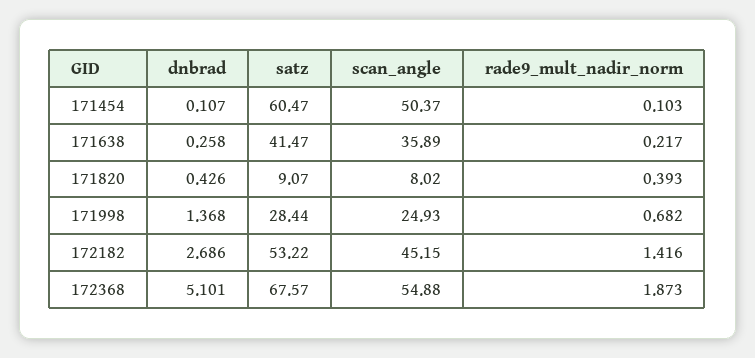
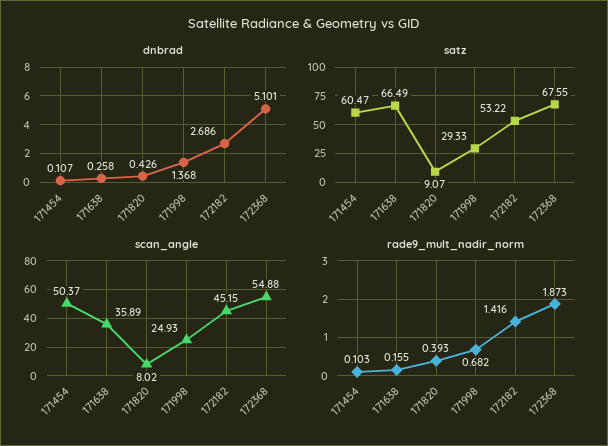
satz, 171638: 41.47 -> 66.49
rade9_mult_nadir_norm, 171638: 0.217 -> 0.155
satz, 171998: 28.44 -> 29.33
satz, 172368: 67.57 -> 67.55

